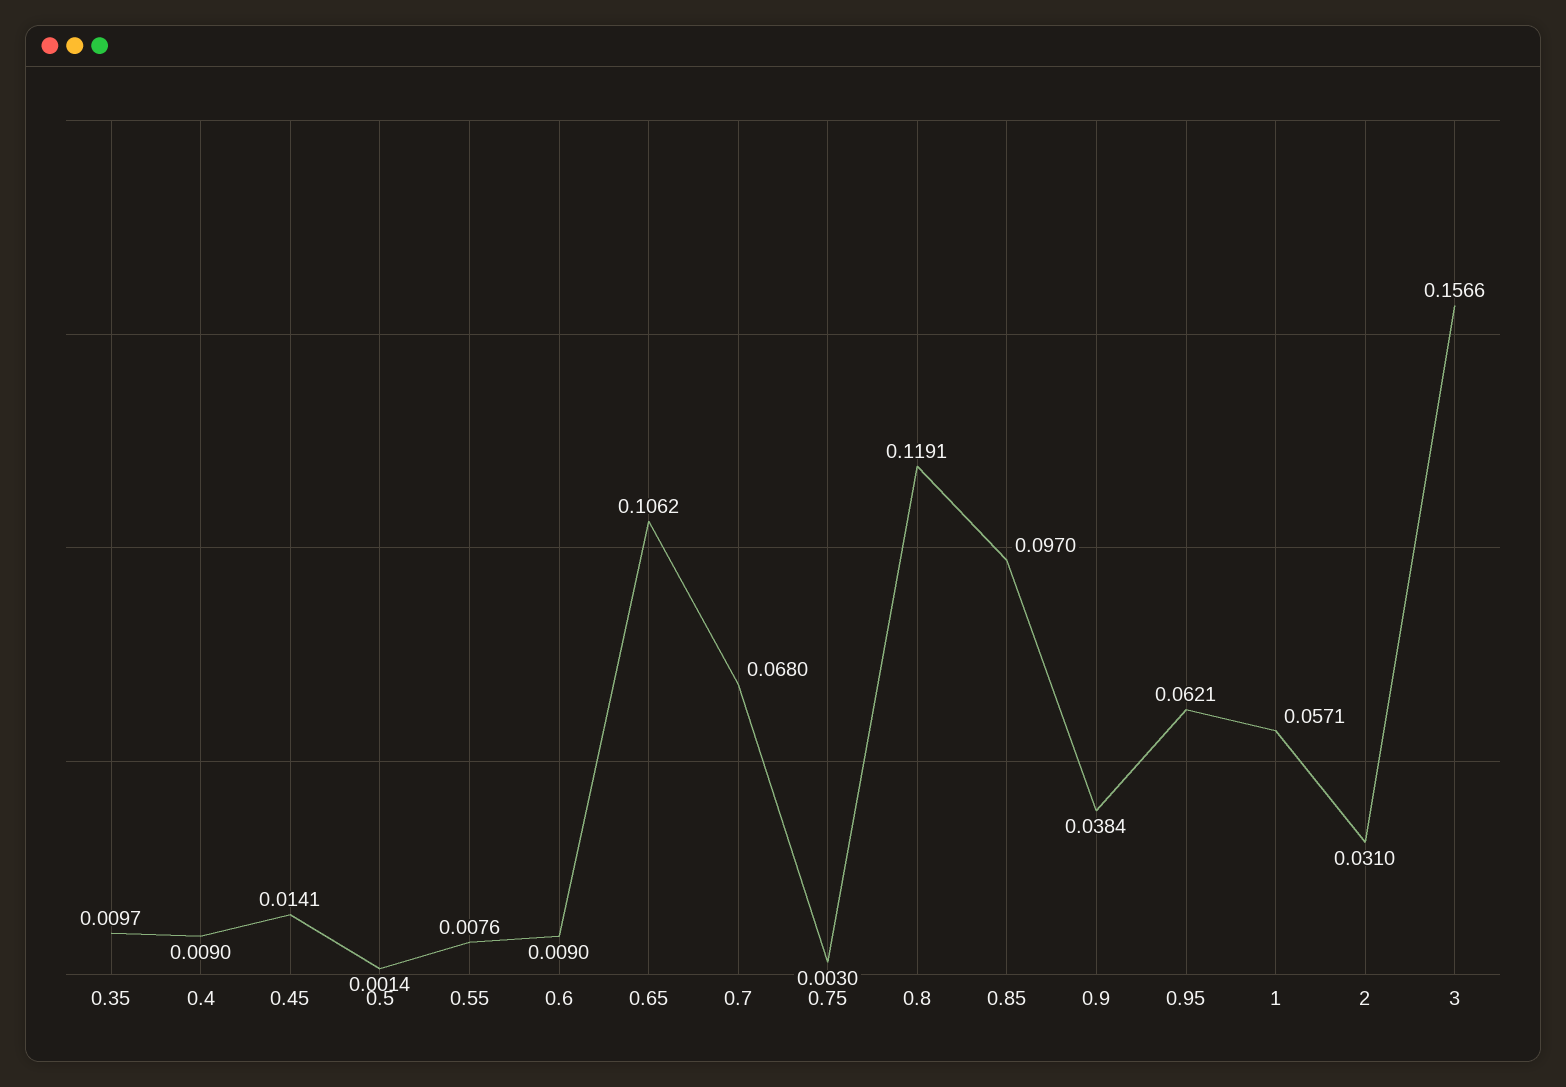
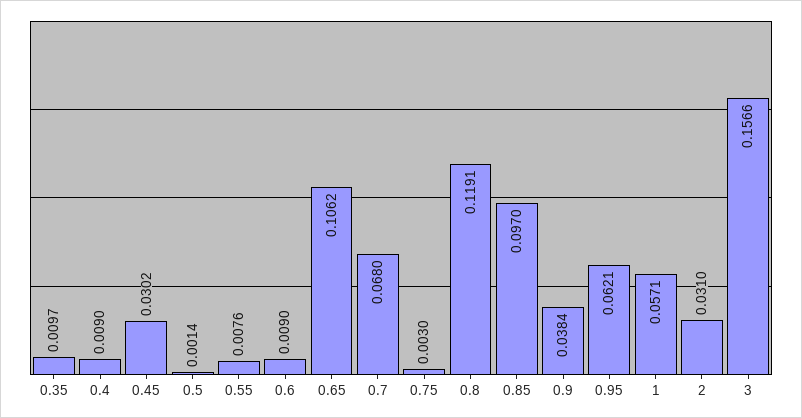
0.45: 0.0141 -> 0.0302

